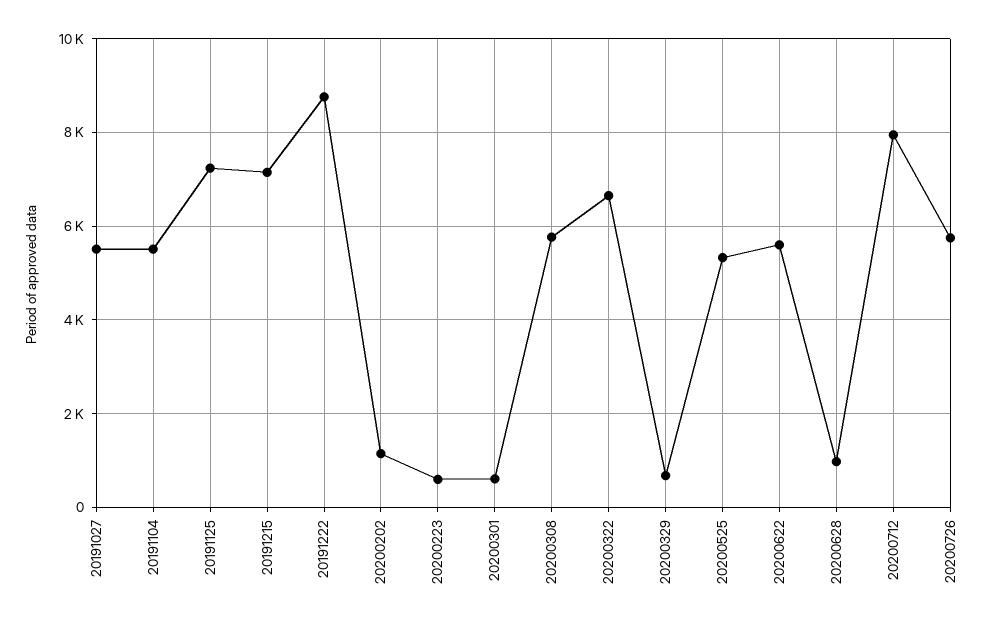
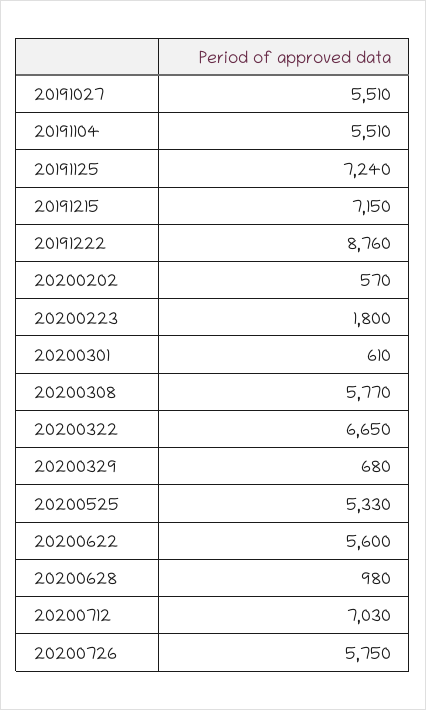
20200202: 1200 -> 570
20200223: 600 -> 1800
20200712: 8000 -> 7030

